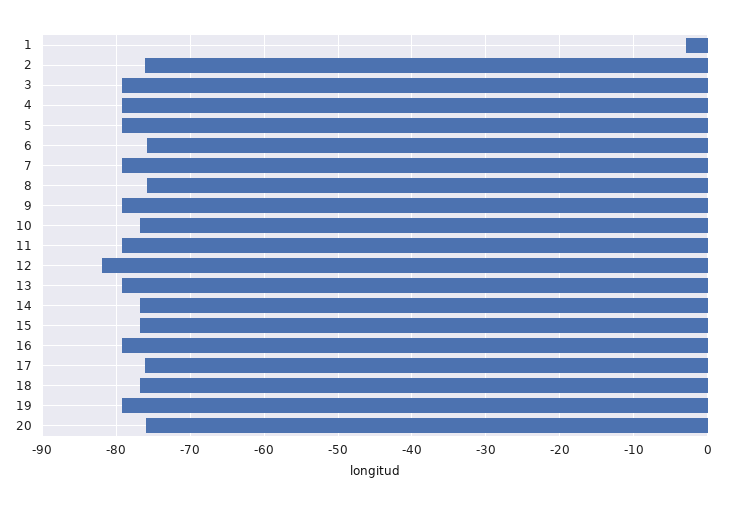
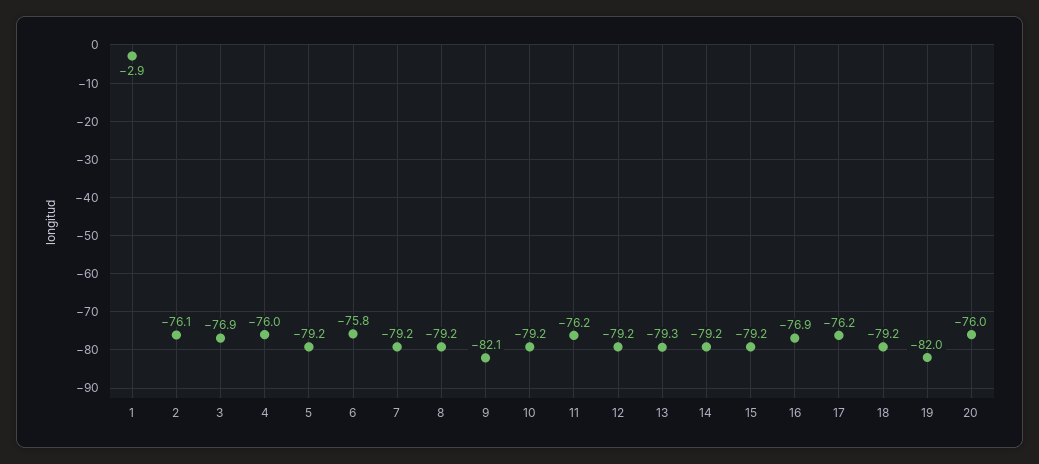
3: -79 -> -76.9
4: -79 -> -76
8: -76 -> -79.2
9: -79 -> -82.1
10: -77 -> -79.2
11: -79 -> -76.2
12: -82 -> -79.2
14: -77 -> -79.2
15: -77 -> -79.2
16: -79 -> -76.9
18: -77 -> -79.2
19: -79 -> -82

